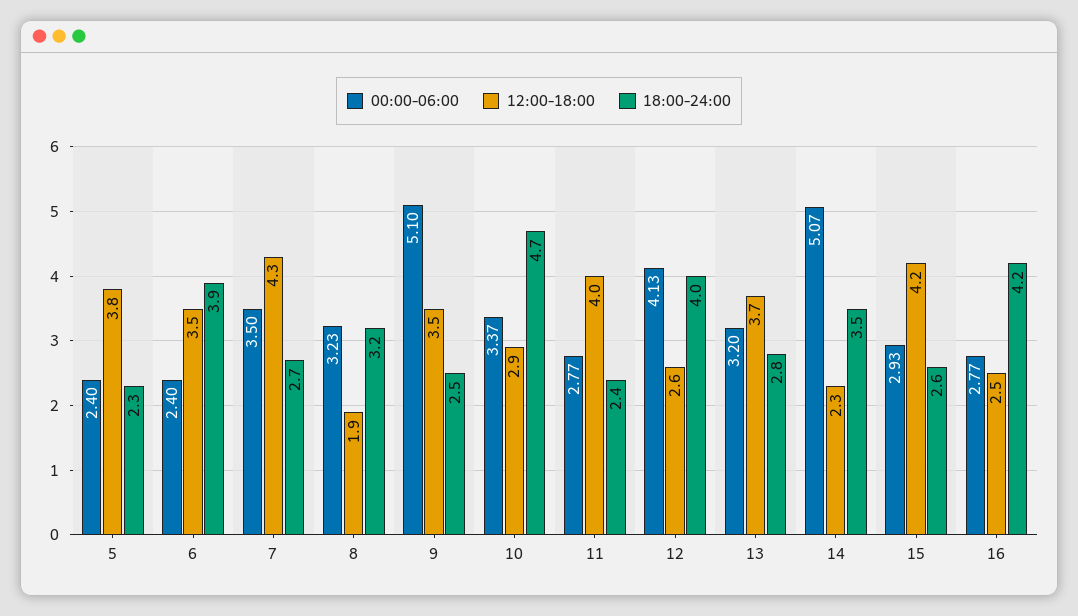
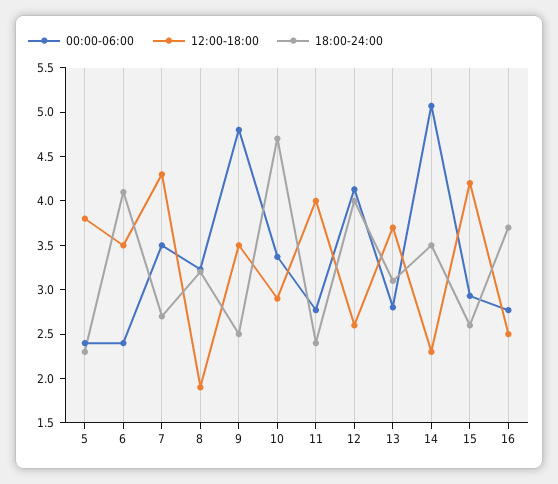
18:00-24:00, 6: 3.9 -> 4.1
00:00-06:00, 9: 5.1 -> 4.8
00:00-06:00, 13: 3.2 -> 2.8
18:00-24:00, 13: 2.8 -> 3.1
18:00-24:00, 16: 4.2 -> 3.7

